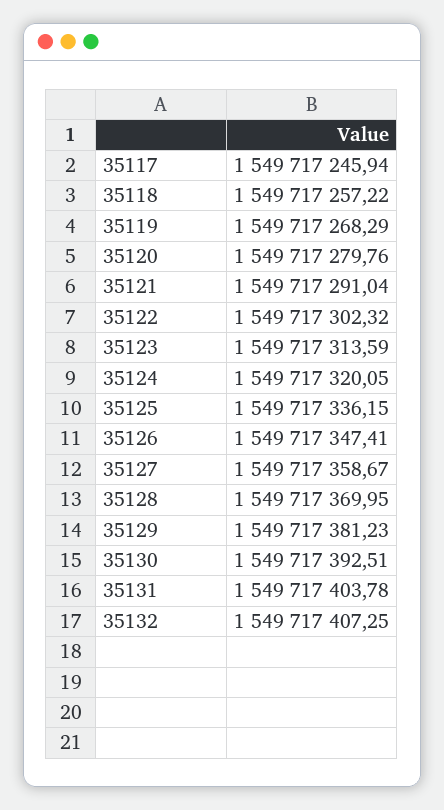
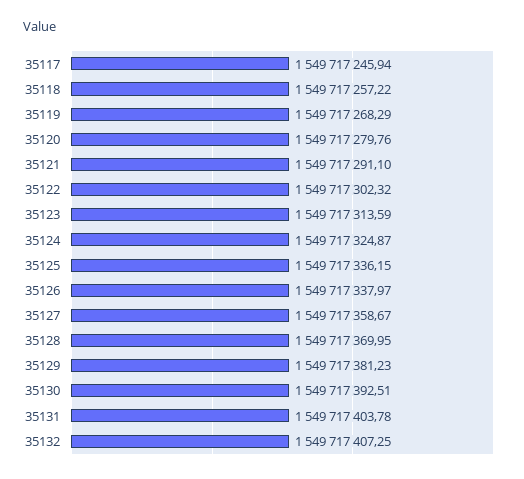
35121: 1549717291.04 -> 1549717291.1
35124: 1549717320.05 -> 1549717324.87
35126: 1549717347.41 -> 1549717337.97

